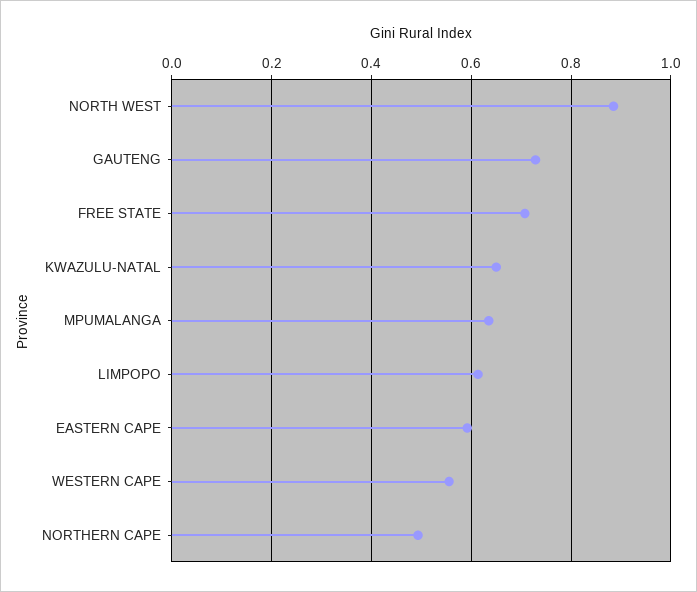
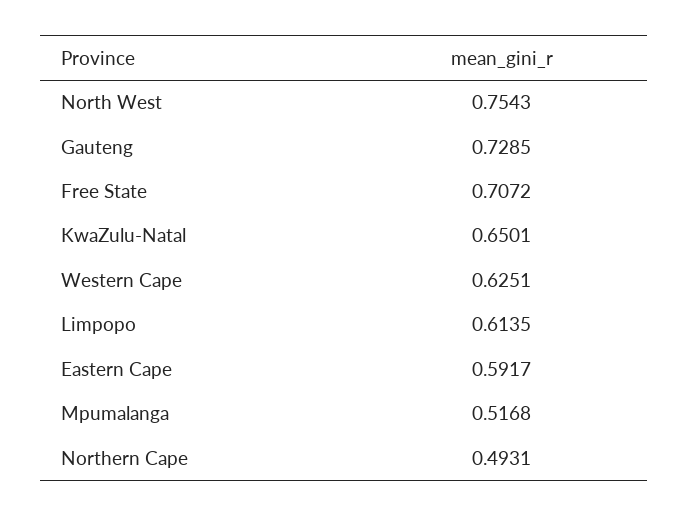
NORTH WEST: 0.88 -> 0.7543
MPUMALANGA: 0.64 -> 0.5168
WESTERN CAPE: 0.56 -> 0.6251

